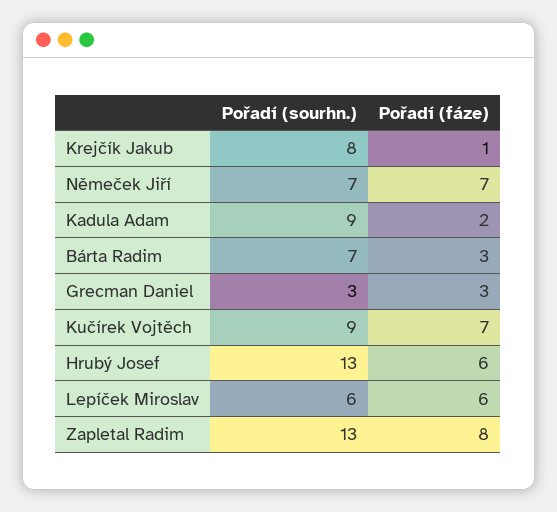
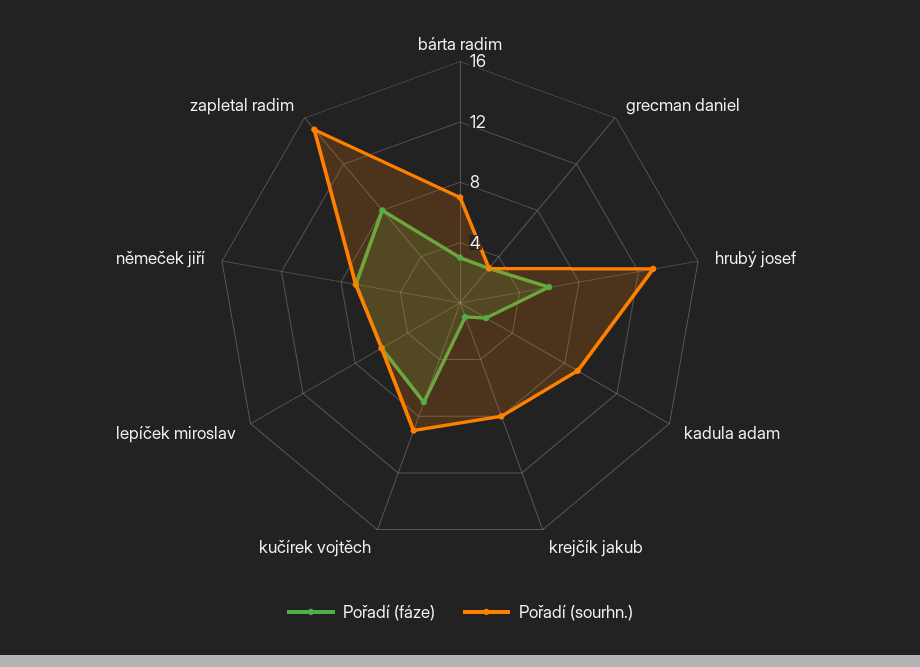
Pořadí (sourhn.), Zapletal Radim: 13 -> 15

